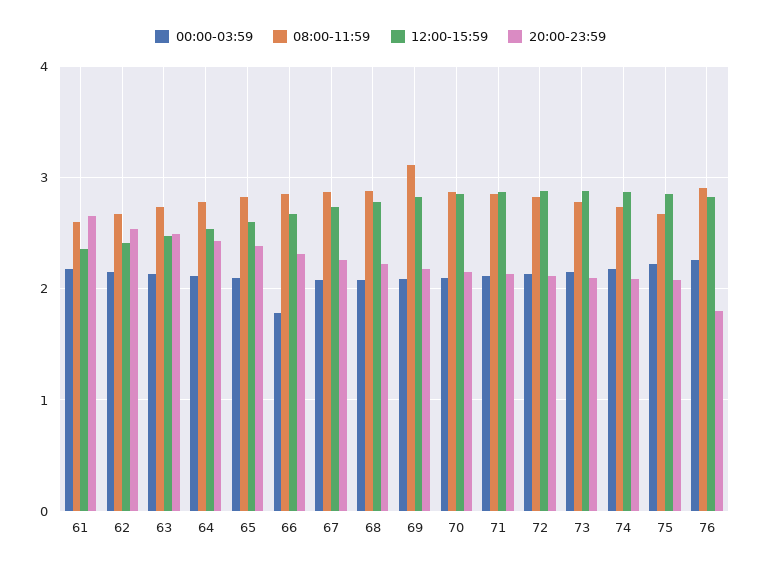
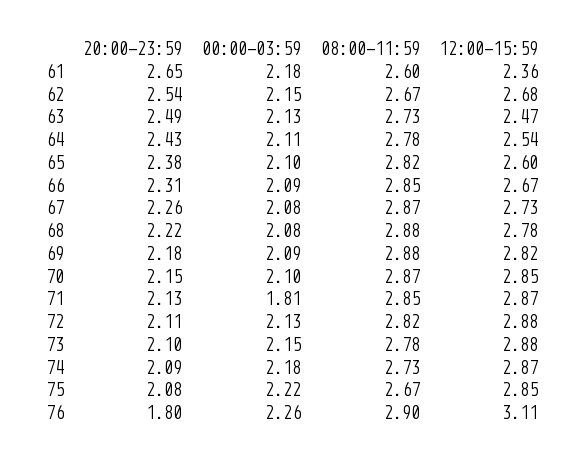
12:00-15:59, 62: 2.4 -> 2.68
00:00-03:59, 66: 1.8 -> 2.09
08:00-11:59, 69: 3.1 -> 2.88
00:00-03:59, 71: 2.1 -> 1.81
12:00-15:59, 76: 2.8 -> 3.11

